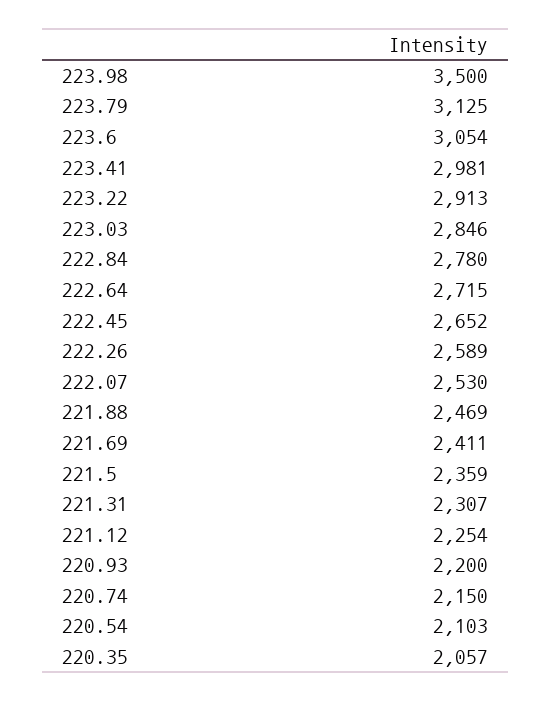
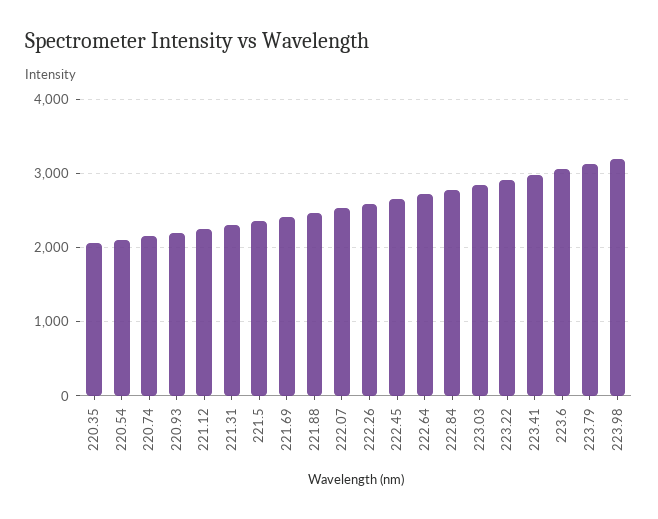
223.98: 3500 -> 3200

